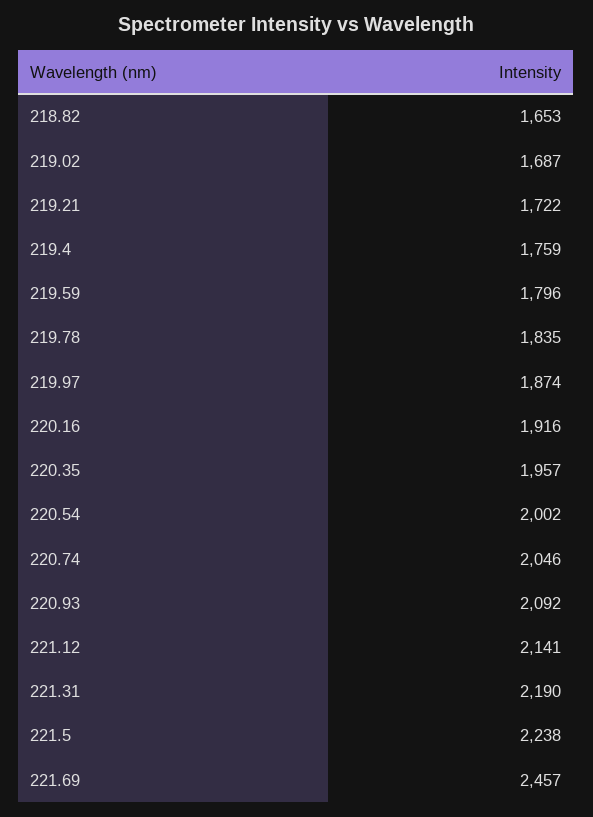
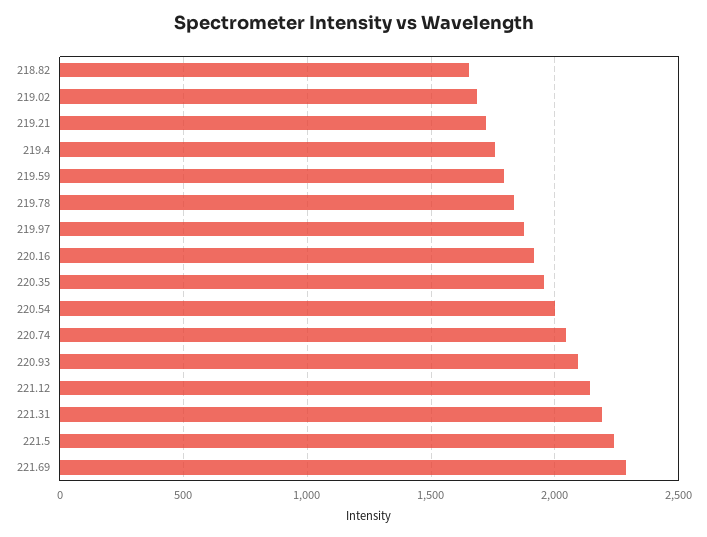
221.69: 2457 -> 2300

